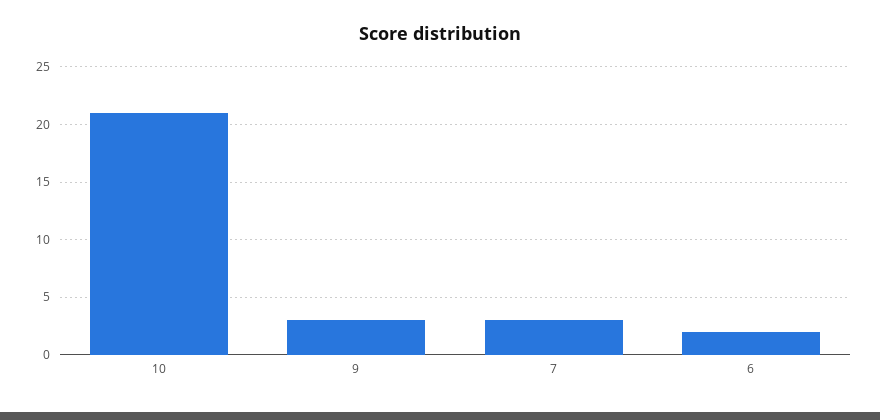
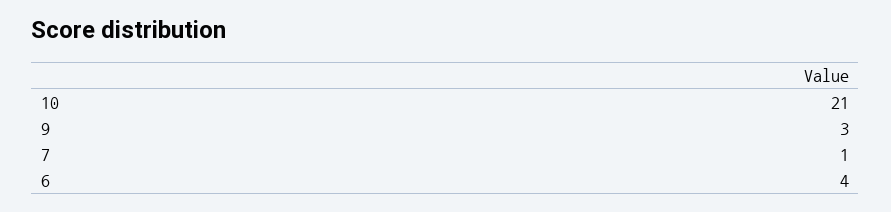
7: 3 -> 1
6: 2 -> 4

